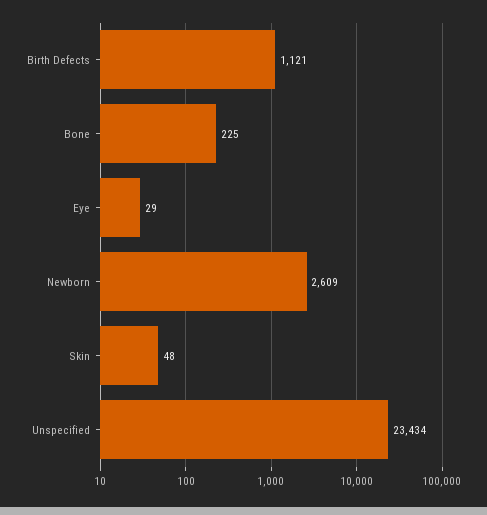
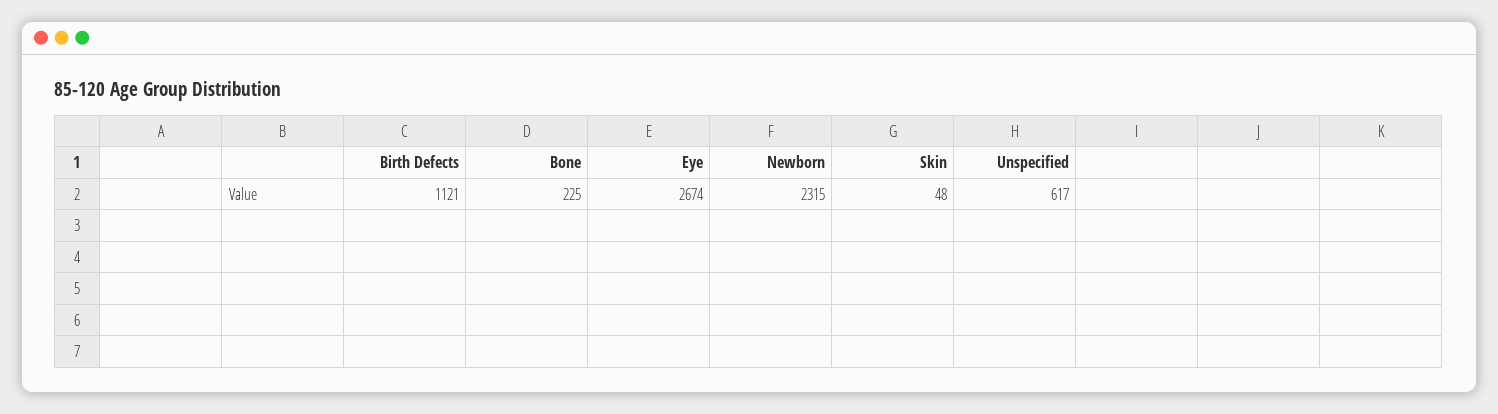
Eye: 29 -> 2674
Newborn: 2609 -> 2315
Unspecified: 23434 -> 617

